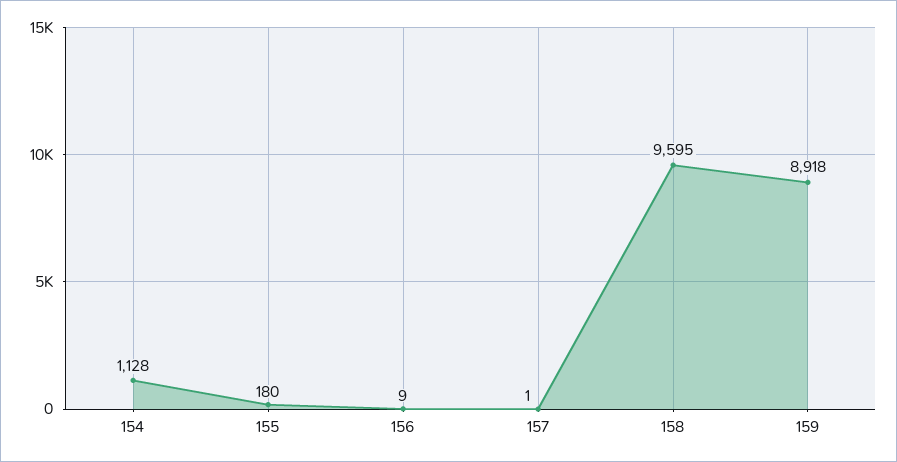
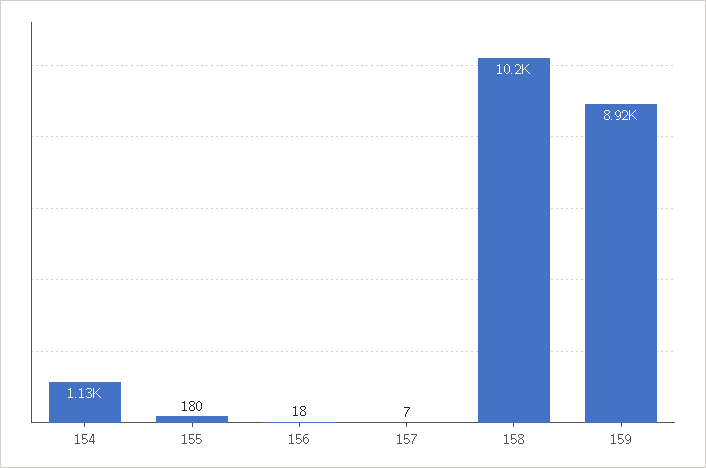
156: 9 -> 18
157: 1 -> 7
158: 9595 -> 10200

